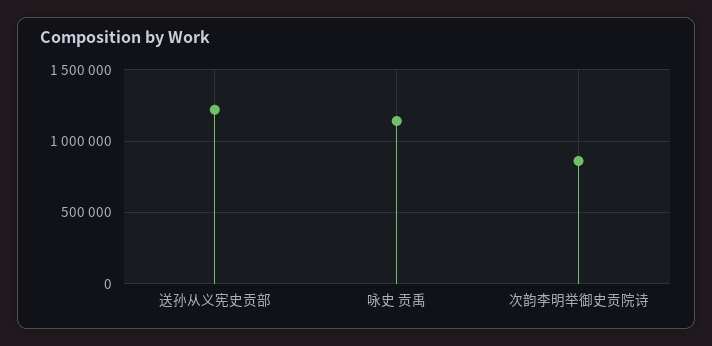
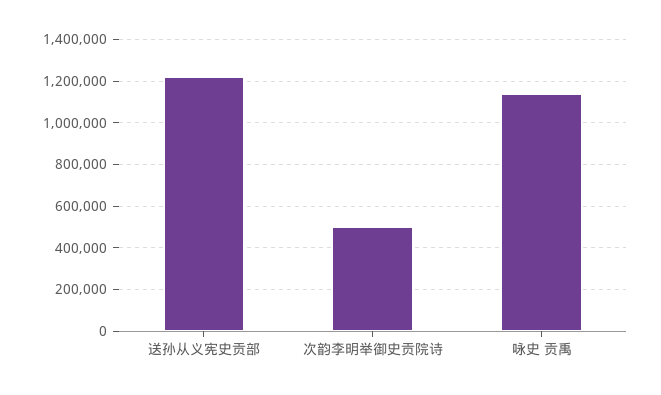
次韵李明举御史贡院诗: 850000 -> 500000

